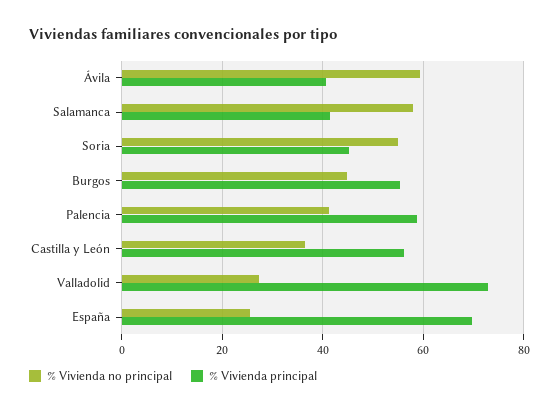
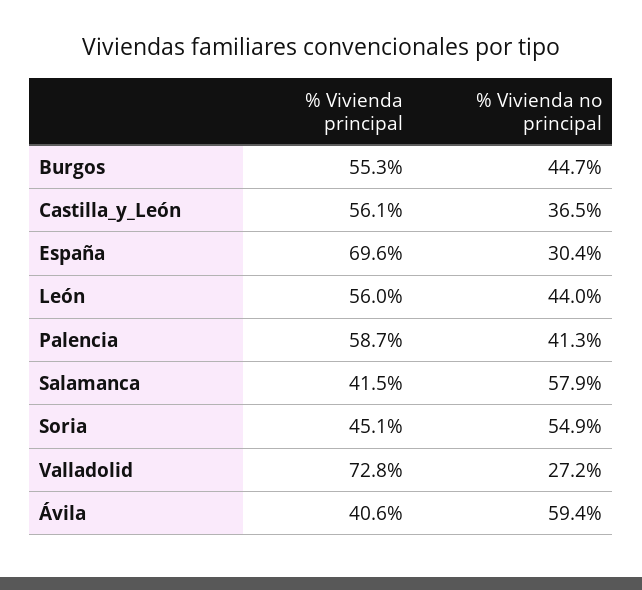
% Vivienda no principal, España: 26 -> 30.4
% Vivienda principal, León: none -> 56
% Vivienda no principal, León: none -> 44

